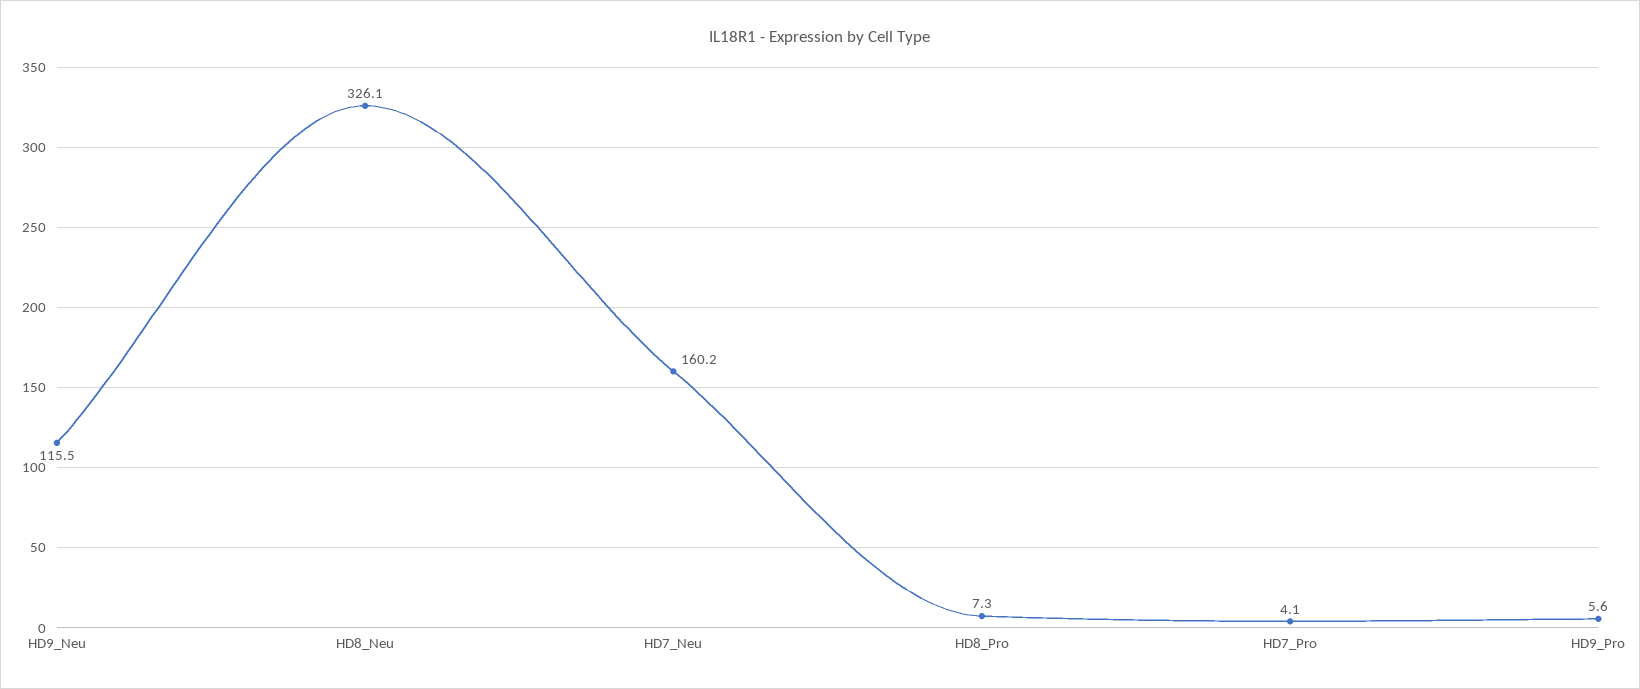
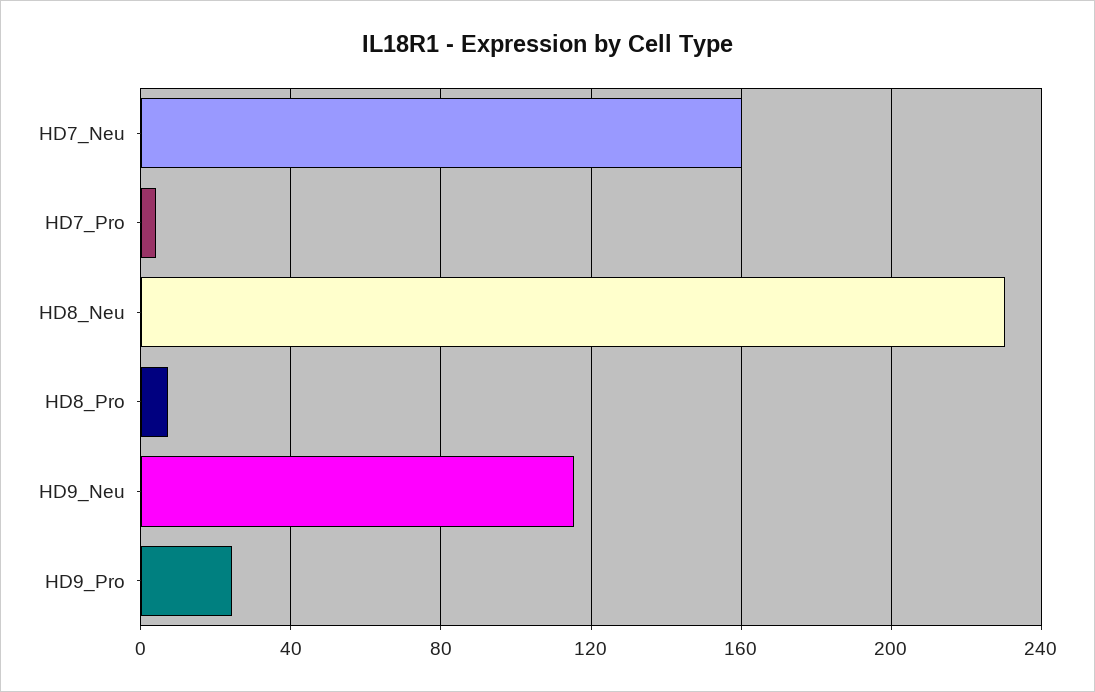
HD8_Neu: 326.1 -> 230
HD9_Pro: 5.6 -> 25

